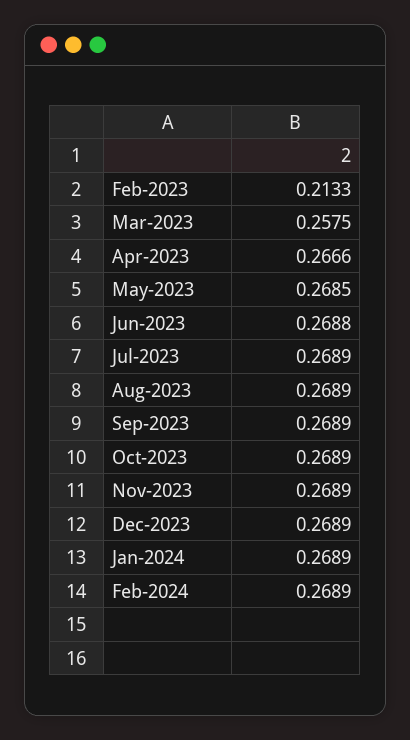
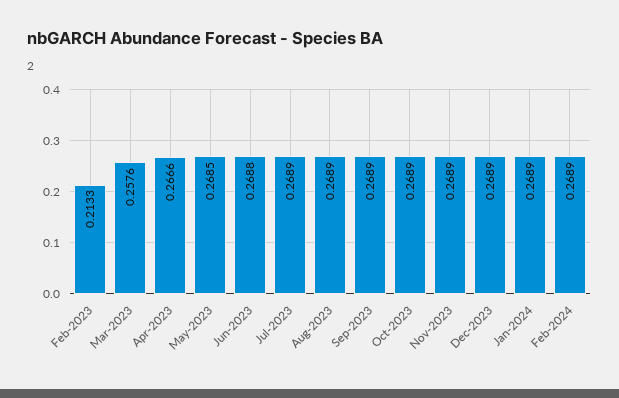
Mar-2023: 0.2575 -> 0.2576

